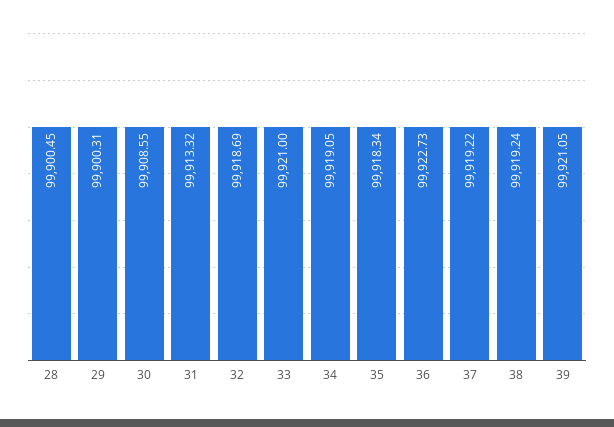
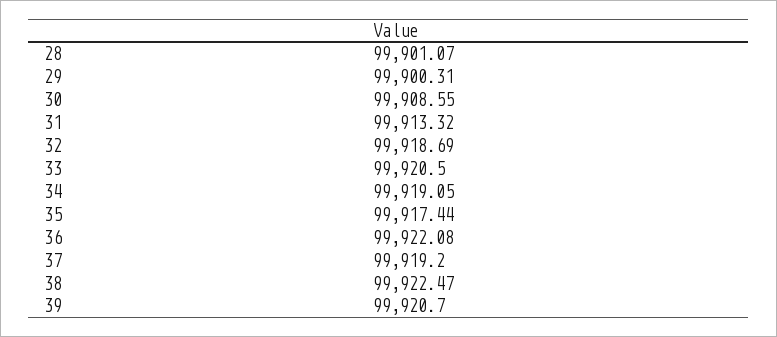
28: 99900.45 -> 99901.07
33: 99921 -> 99920.5
35: 99918.34 -> 99917.44
36: 99922.73 -> 99922.08
37: 99919.22 -> 99919.2
38: 99919.24 -> 99922.47
39: 99921.05 -> 99920.7

